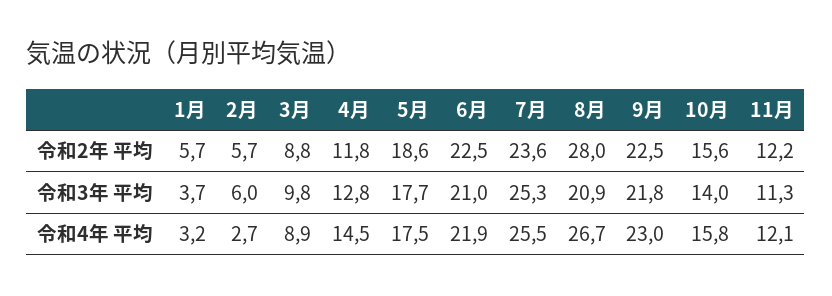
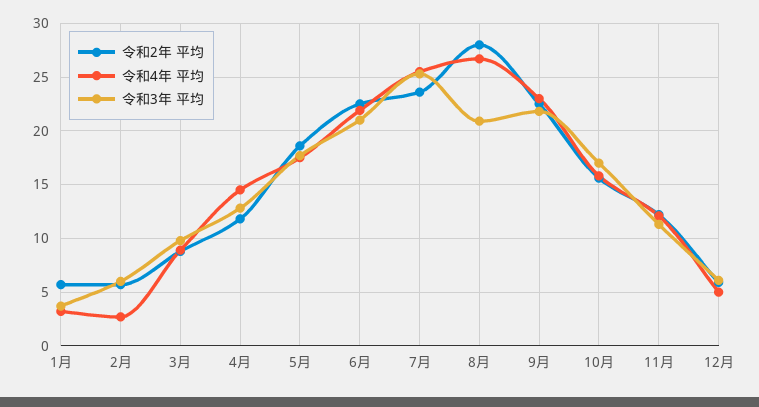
令和3年 平均, 10月: 14 -> 17
令和2年 平均, 12月: none -> 6
令和4年 平均, 12月: none -> 5
令和3年 平均, 12月: none -> 6

